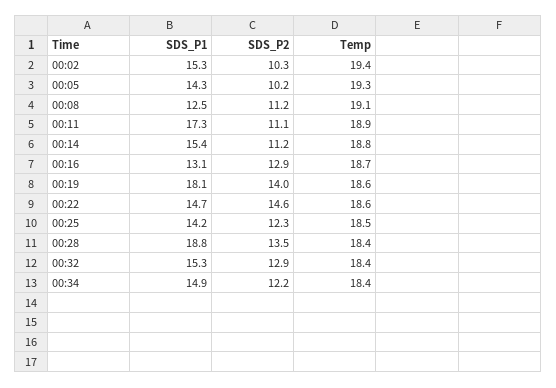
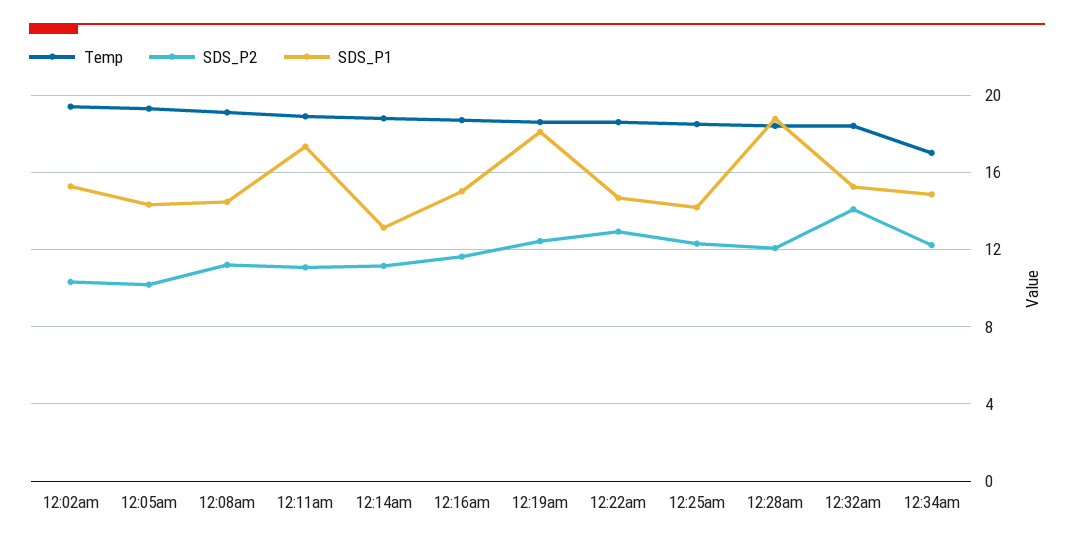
SDS_P1, 00:08: 12.5 -> 14.5
SDS_P1, 00:14: 15.4 -> 13
SDS_P1, 00:16: 13.1 -> 15
SDS_P2, 00:16: 12.9 -> 11.5
SDS_P2, 00:19: 14 -> 12.5
SDS_P2, 00:22: 14.6 -> 13
SDS_P2, 00:28: 13.5 -> 12
SDS_P2, 00:32: 12.9 -> 14
Temp, 00:34: 18.4 -> 17

